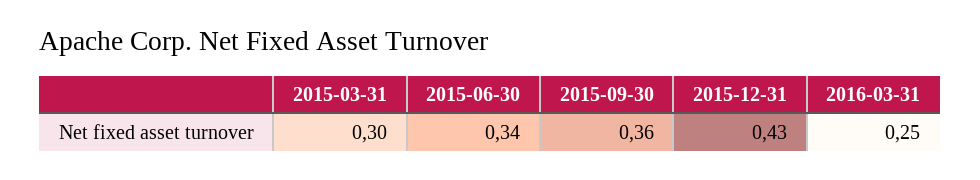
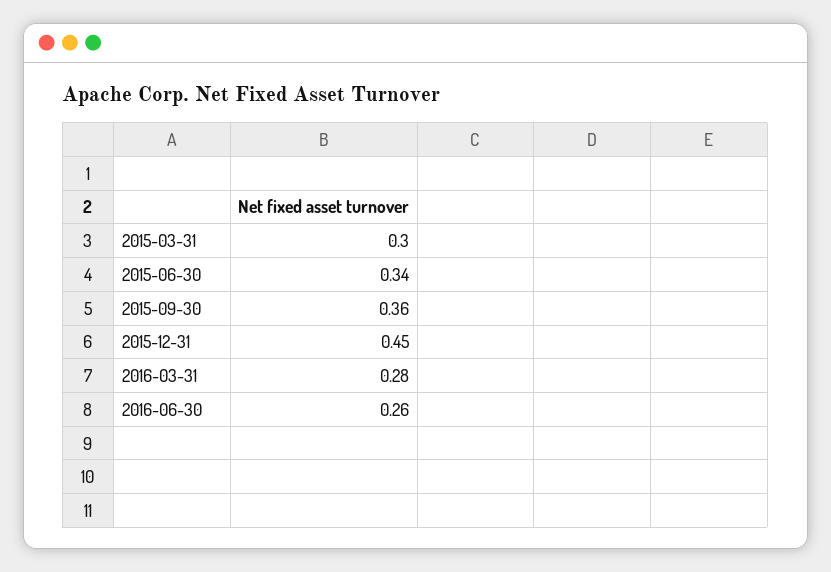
2015-12-31: 0.43 -> 0.45
2016-03-31: 0.25 -> 0.28
2016-06-30: none -> 0.26

